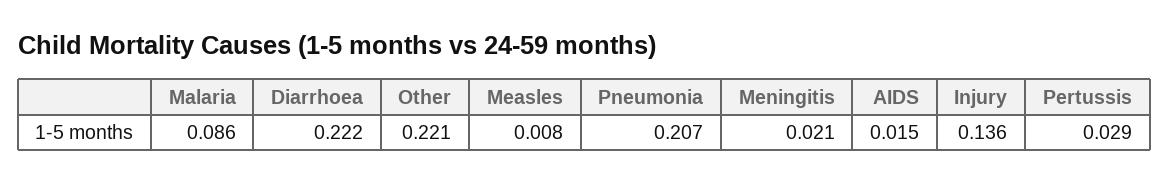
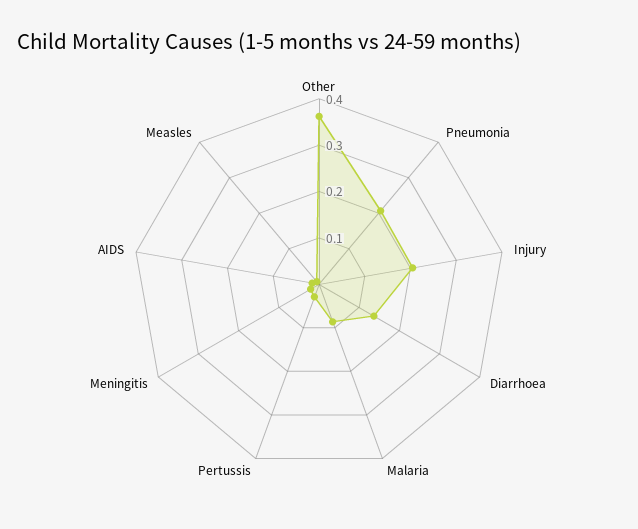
Diarrhoea: 0.222 -> 0.14
Other: 0.221 -> 0.36
Injury: 0.136 -> 0.2

